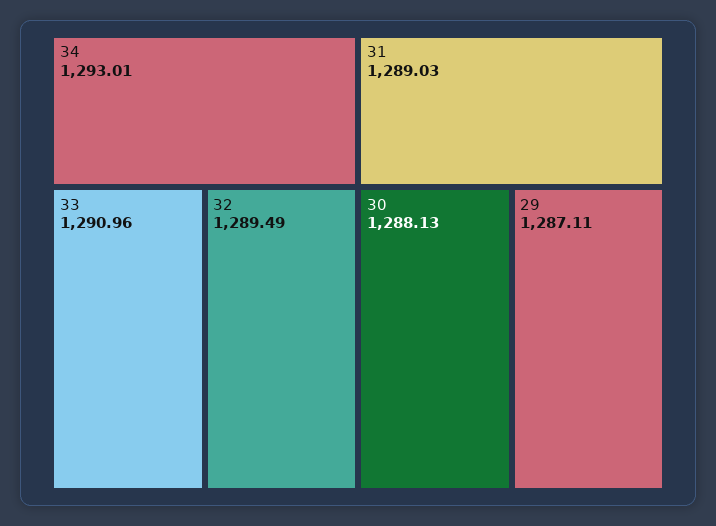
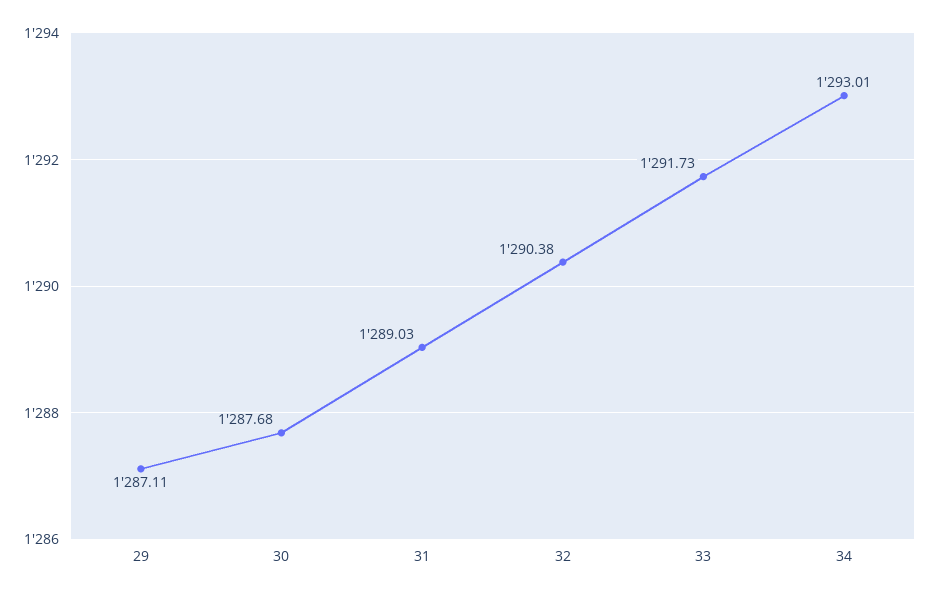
33: 1290.96 -> 1291.73
32: 1289.49 -> 1290.38
30: 1288.13 -> 1287.68

